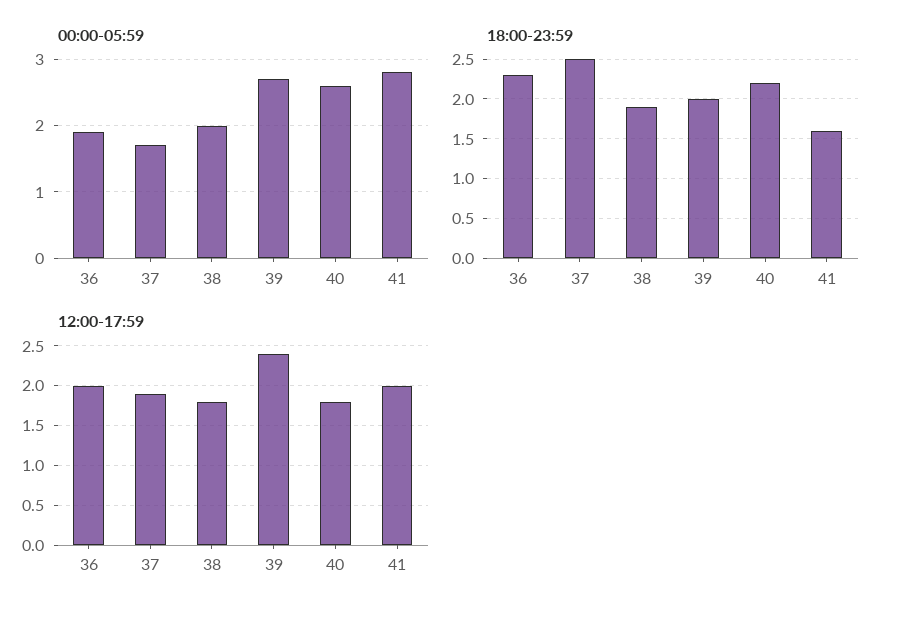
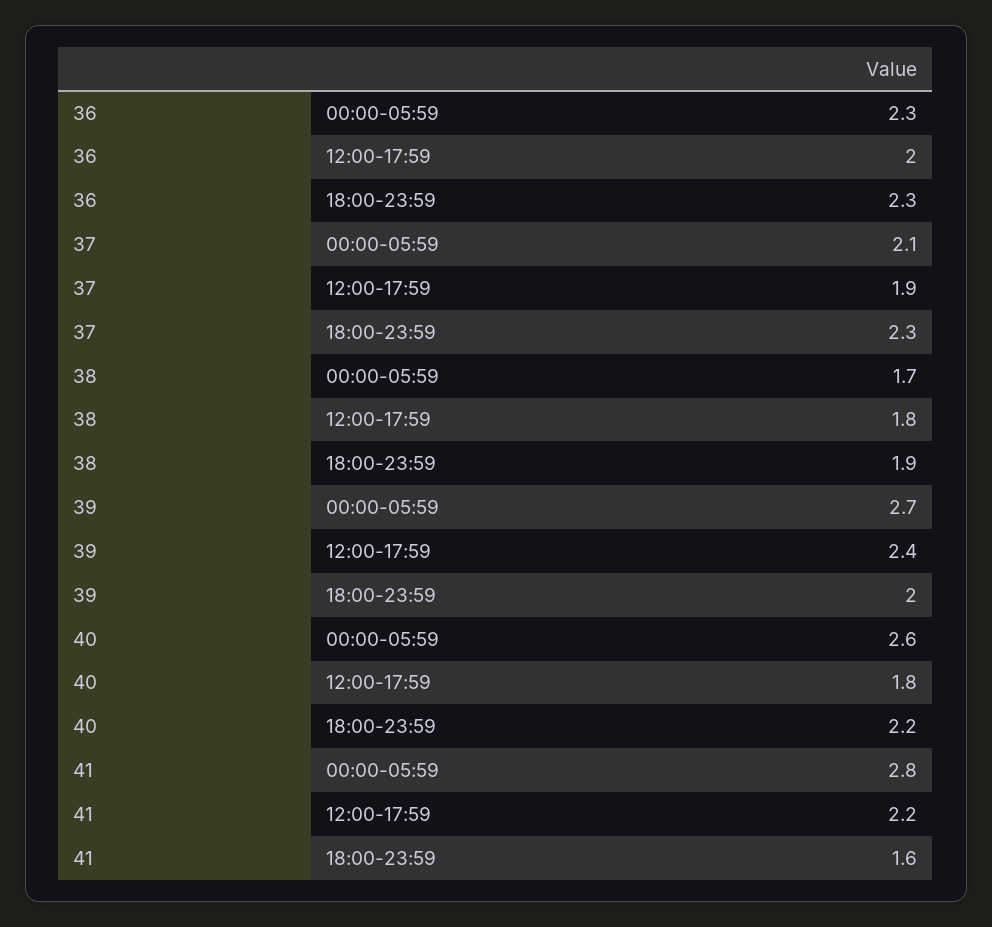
00:00-05:59, 36: 1.9 -> 2.3
00:00-05:59, 37: 1.7 -> 2.1
00:00-05:59, 38: 2 -> 1.7
18:00-23:59, 37: 2.5 -> 2.3
12:00-17:59, 41: 2 -> 2.2

